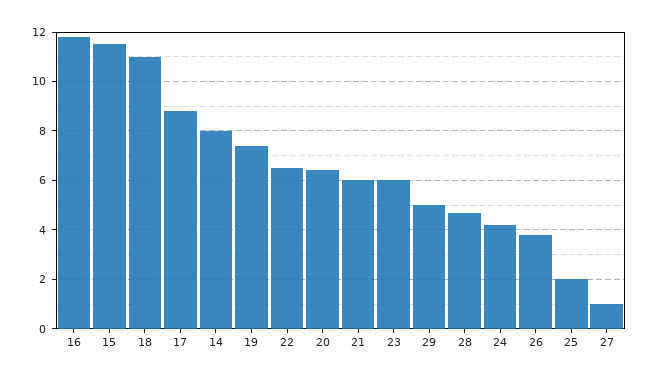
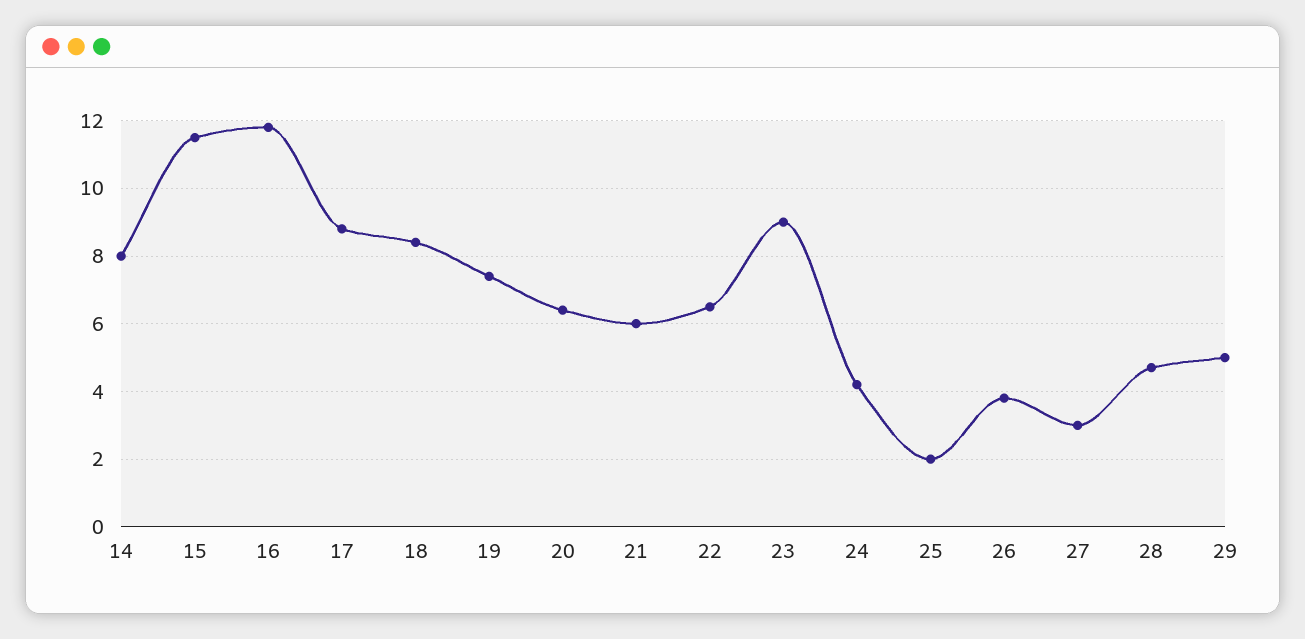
18: 11 -> 8.5
23: 6 -> 9
27: 1 -> 3

